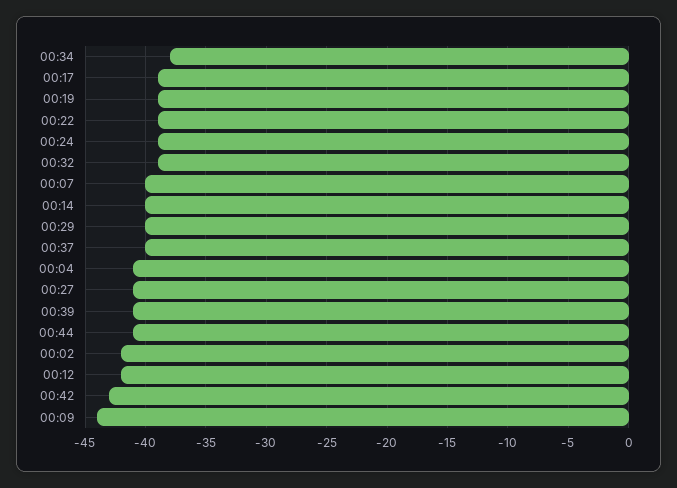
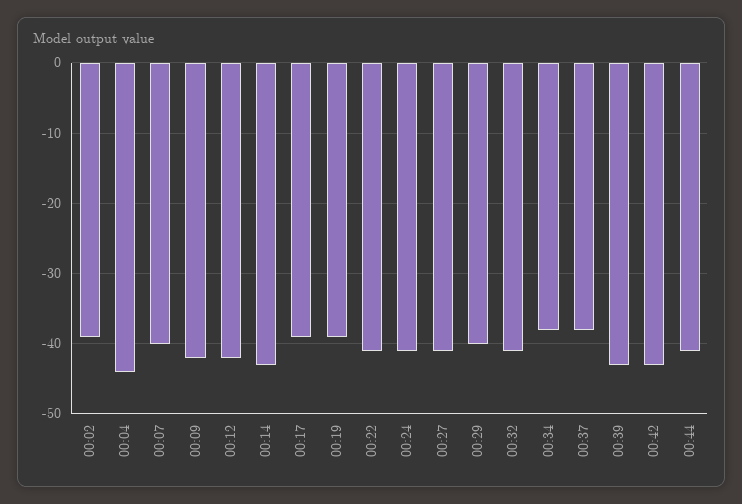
00:22: -39 -> -41
00:24: -39 -> -41
00:32: -39 -> -41
00:14: -40 -> -43
00:37: -40 -> -38
00:04: -41 -> -44
00:39: -41 -> -43
00:02: -42 -> -39
00:09: -44 -> -42

